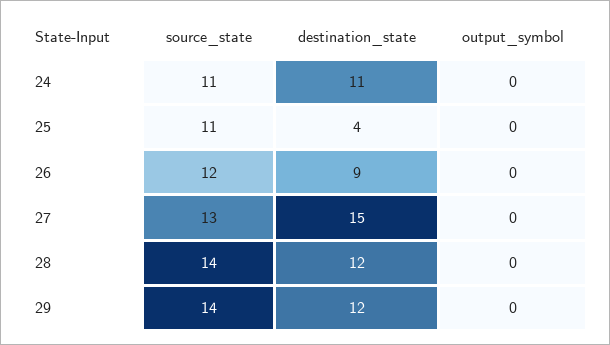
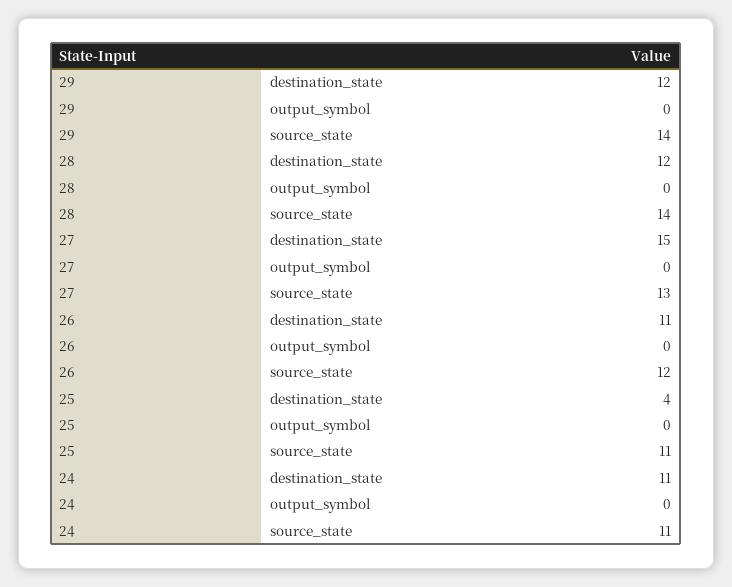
destination_state, 26: 9 -> 11

